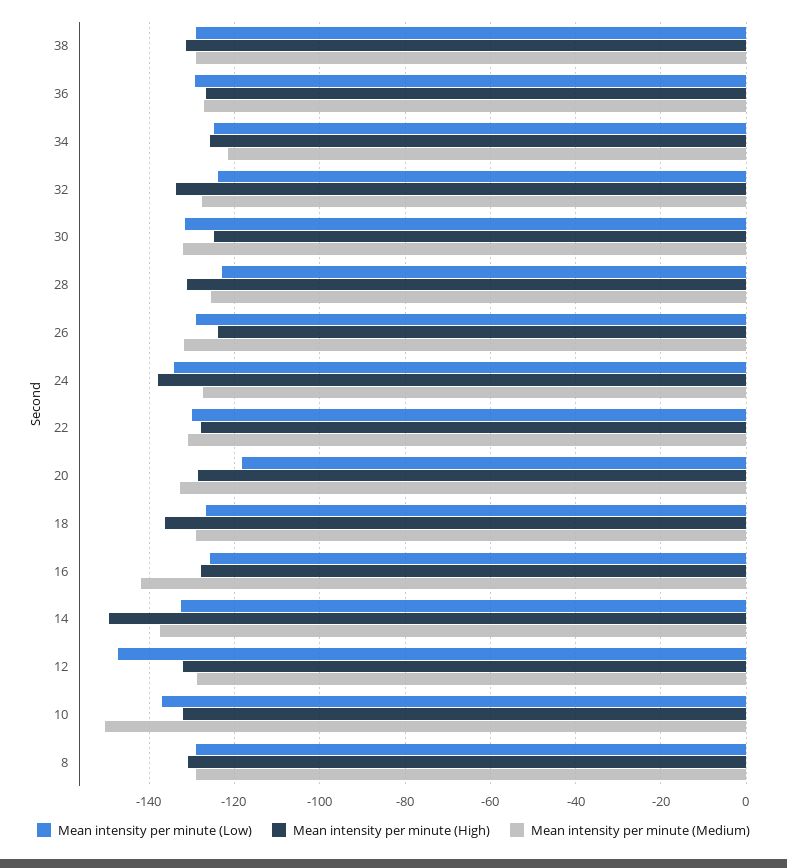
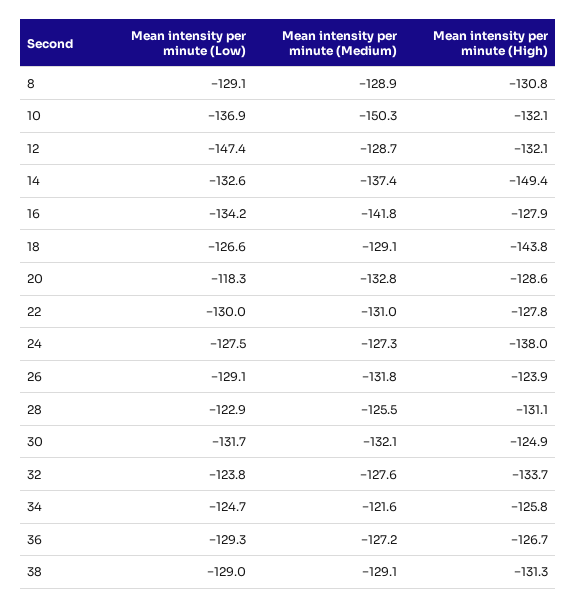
Mean intensity per minute (Low), 24: -134 -> -127.5
Mean intensity per minute (High), 18: -136 -> -143.8
Mean intensity per minute (Low), 16: -126 -> -134.2

